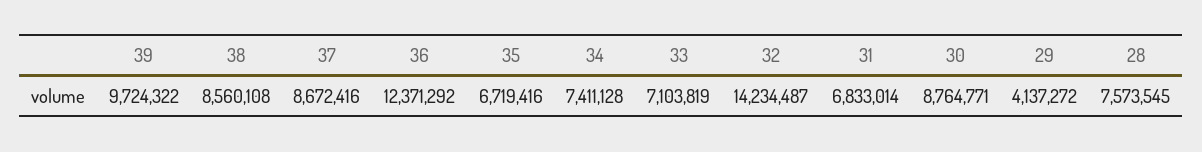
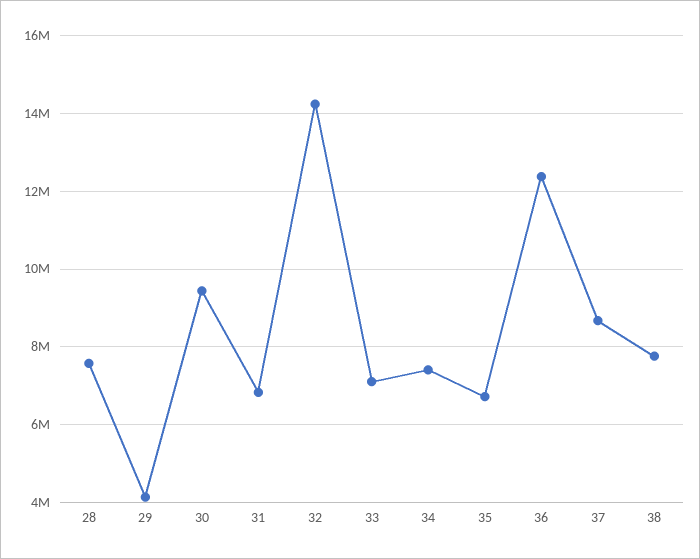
39: 9724322 -> none
38: 8560108 -> 7800000
30: 8764771 -> 9400000

